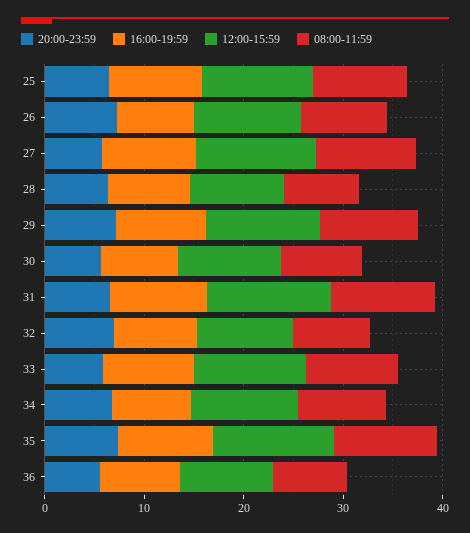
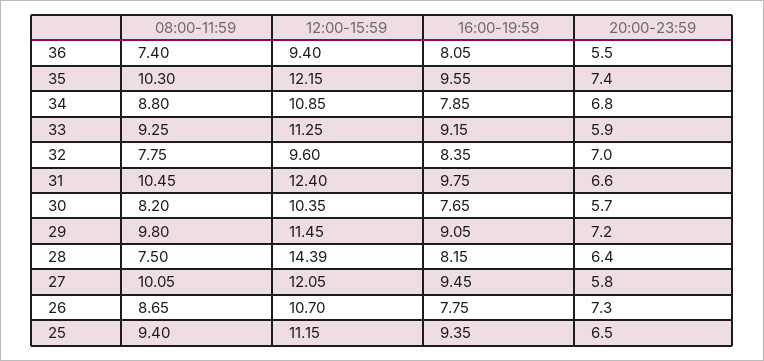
12:00-15:59, 28: 10 -> 14.39

